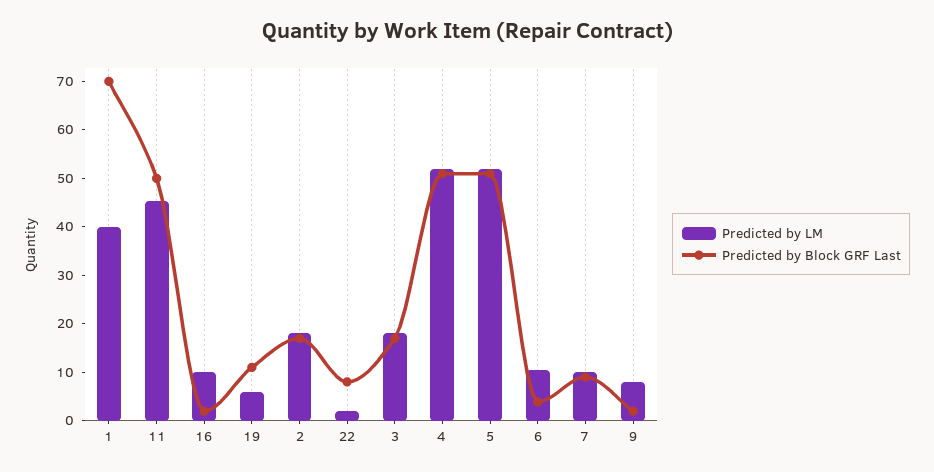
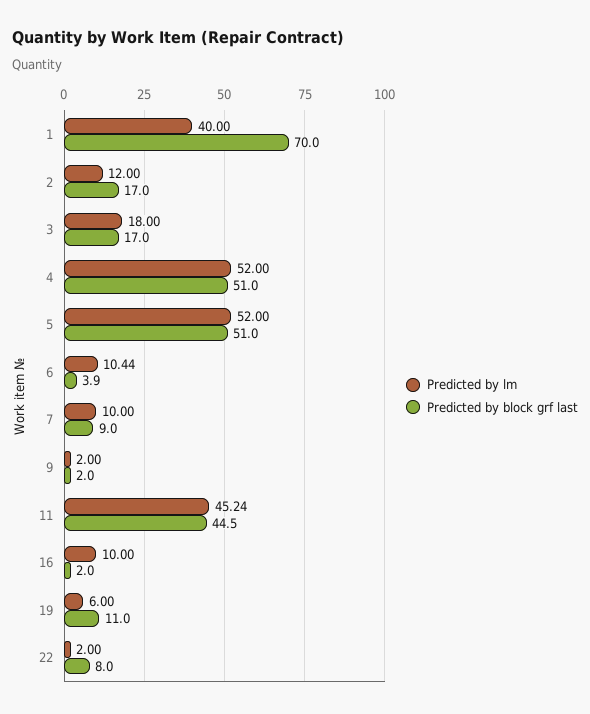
Predicted by Block GRF Last, 11: 50 -> 44.5
Predicted by LM, 2: 18 -> 12
Predicted by LM, 9: 8 -> 2

